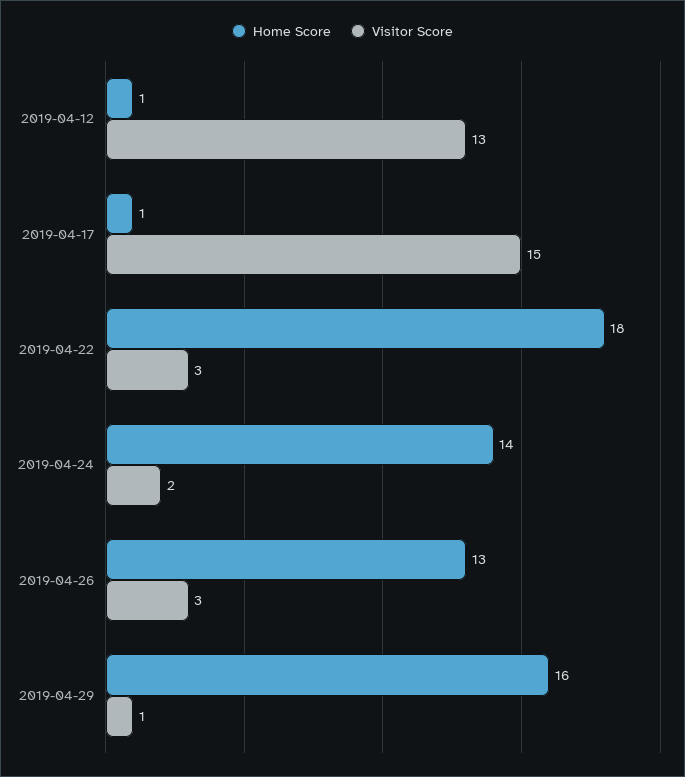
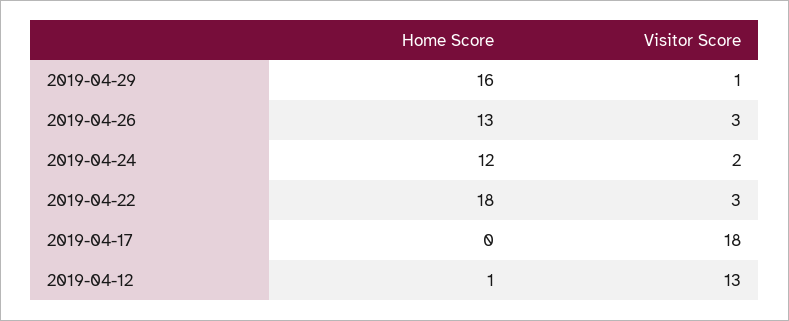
Home Score, 2019-04-17: 1 -> 0
Visitor Score, 2019-04-17: 15 -> 18
Home Score, 2019-04-24: 14 -> 12

